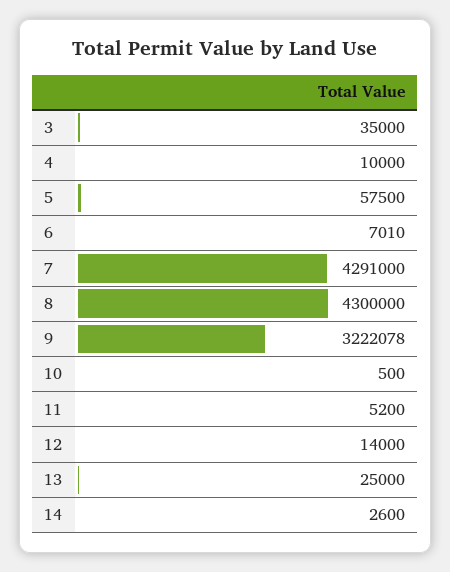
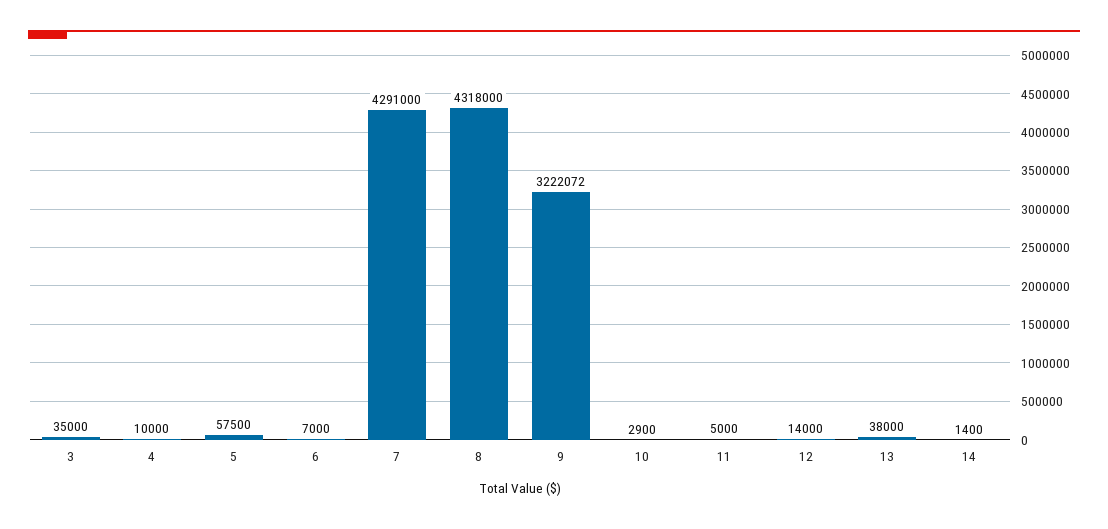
6: 7010 -> 7000
8: 4300000 -> 4318000
9: 3222078 -> 3222072
10: 500 -> 2900
11: 5200 -> 5000
13: 25000 -> 38000
14: 2600 -> 1400

